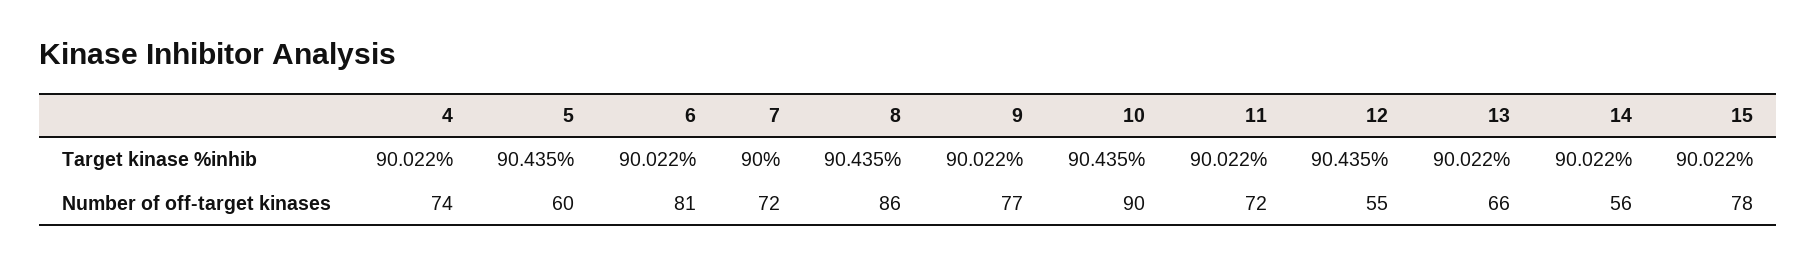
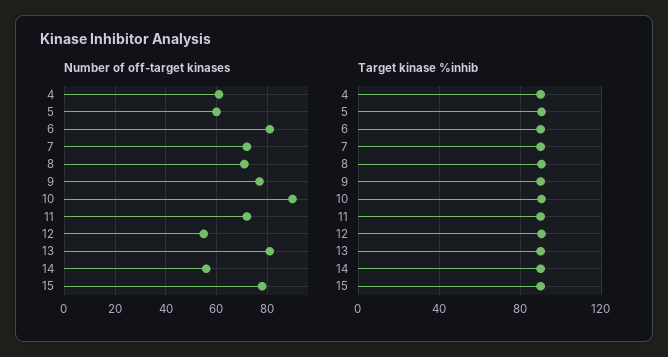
Number of off-target kinases, 4: 74 -> 60
Number of off-target kinases, 8: 86 -> 70
Number of off-target kinases, 13: 66 -> 80

